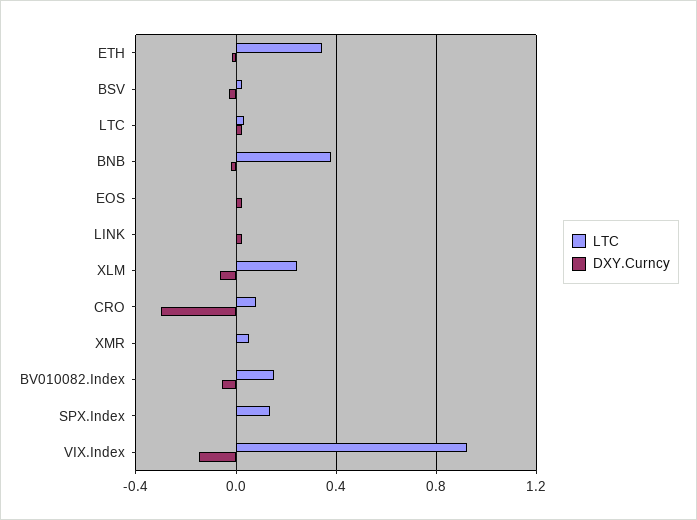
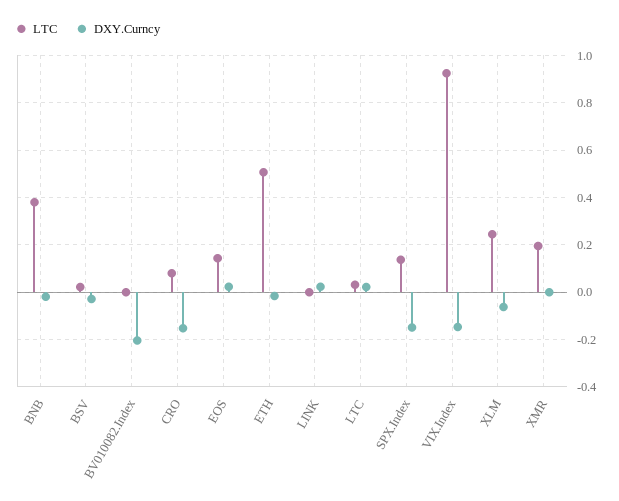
LTC, ETH: 0.35 -> 0.5
LTC, EOS: 0 -> 0.15
DXY.Curncy, CRO: -0.3 -> -0.15
LTC, XMR: 0.05 -> 0.2
LTC, BV010082.Index: 0.15 -> 0
DXY.Curncy, BV010082.Index: -0.05 -> -0.2
DXY.Curncy, SPX.Index: 0 -> -0.15

